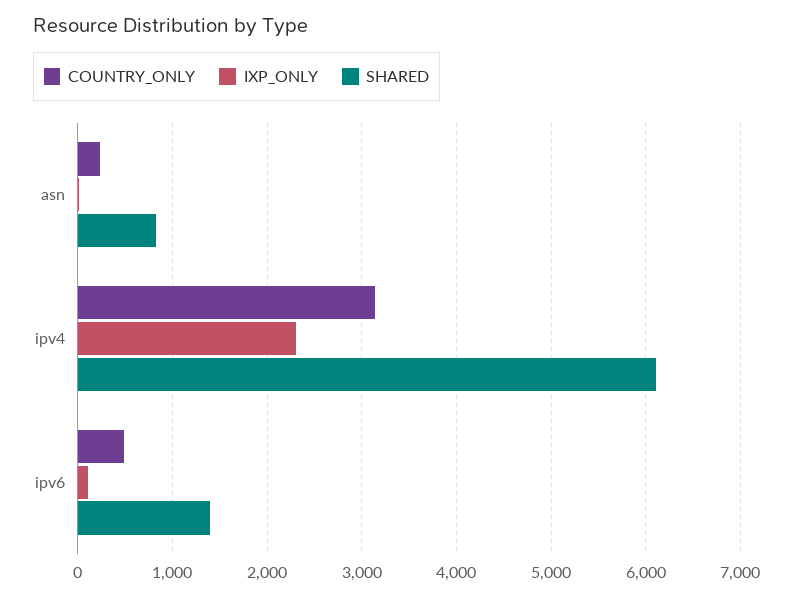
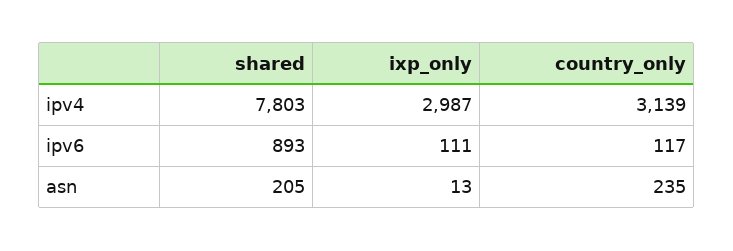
SHARED, asn: 800 -> 205
IXP_ONLY, ipv4: 2300 -> 2987
SHARED, ipv4: 6100 -> 7803
COUNTRY_ONLY, ipv6: 500 -> 117
SHARED, ipv6: 1400 -> 893

